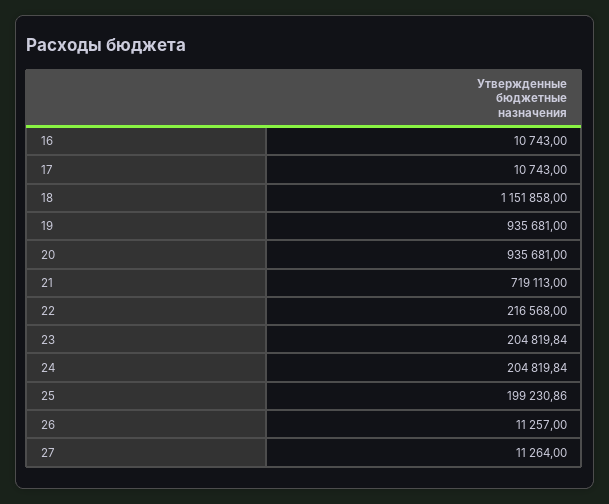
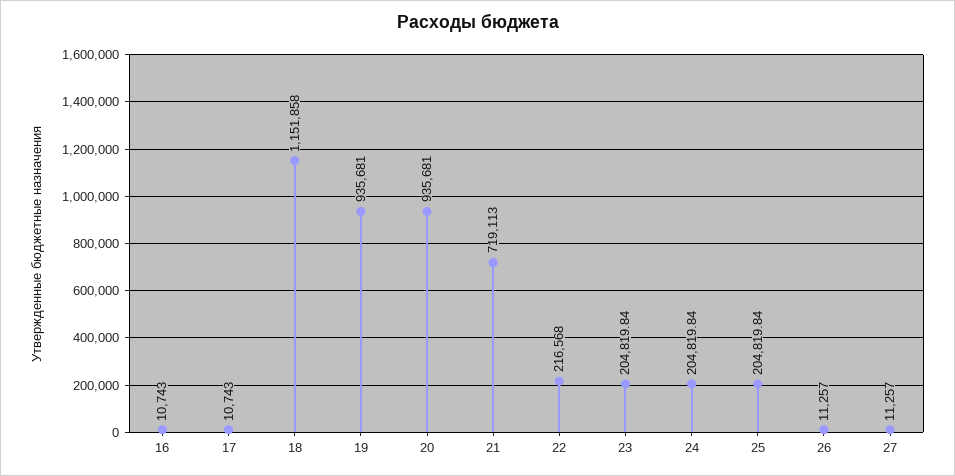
25: 199230.86 -> 204819.84
27: 11264 -> 11257

